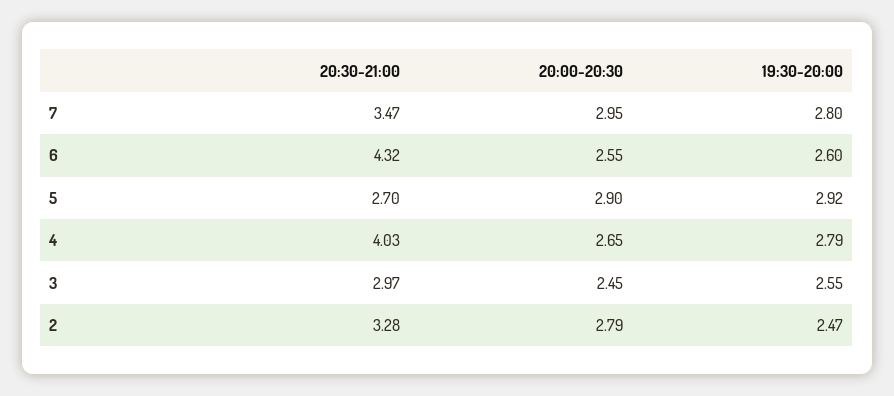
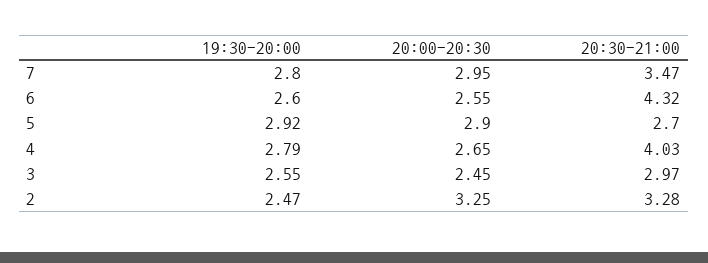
20:00-20:30, 2: 2.79 -> 3.25

